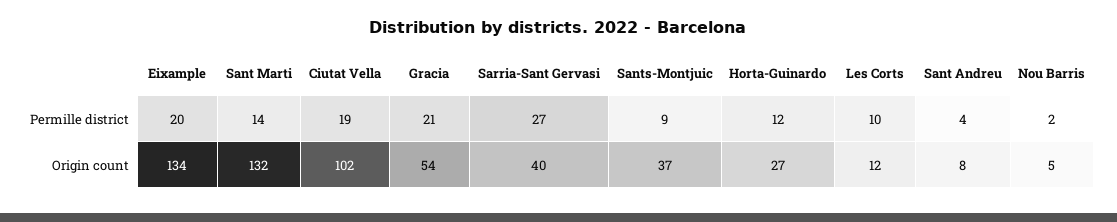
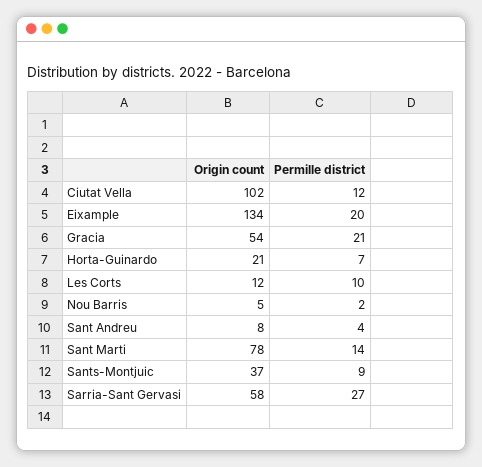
Ciutat Vella, Permille district: 19 -> 12
Horta-Guinardo, Permille district: 12 -> 7
Sant Marti, Origin count: 132 -> 78
Sarria-Sant Gervasi, Origin count: 40 -> 58
Horta-Guinardo, Origin count: 27 -> 21

